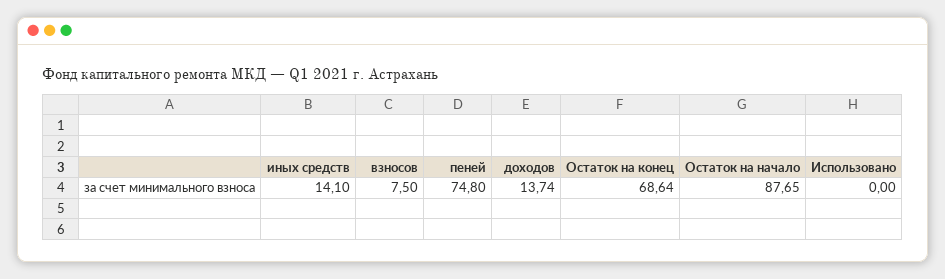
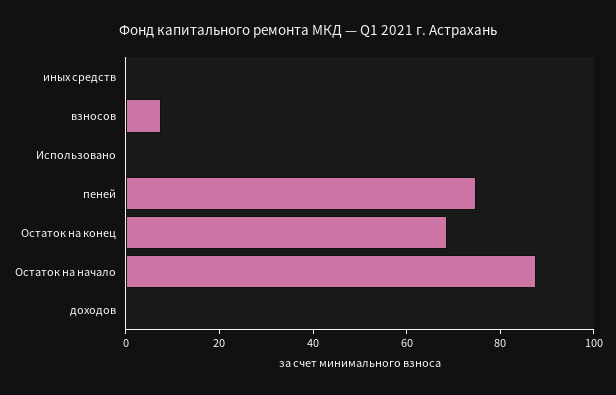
иных средств: 14.1 -> 0
доходов: 13.74 -> 0

